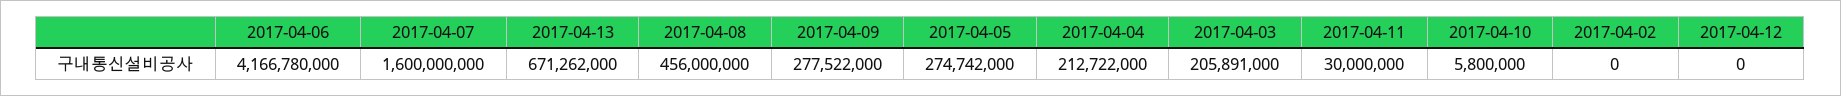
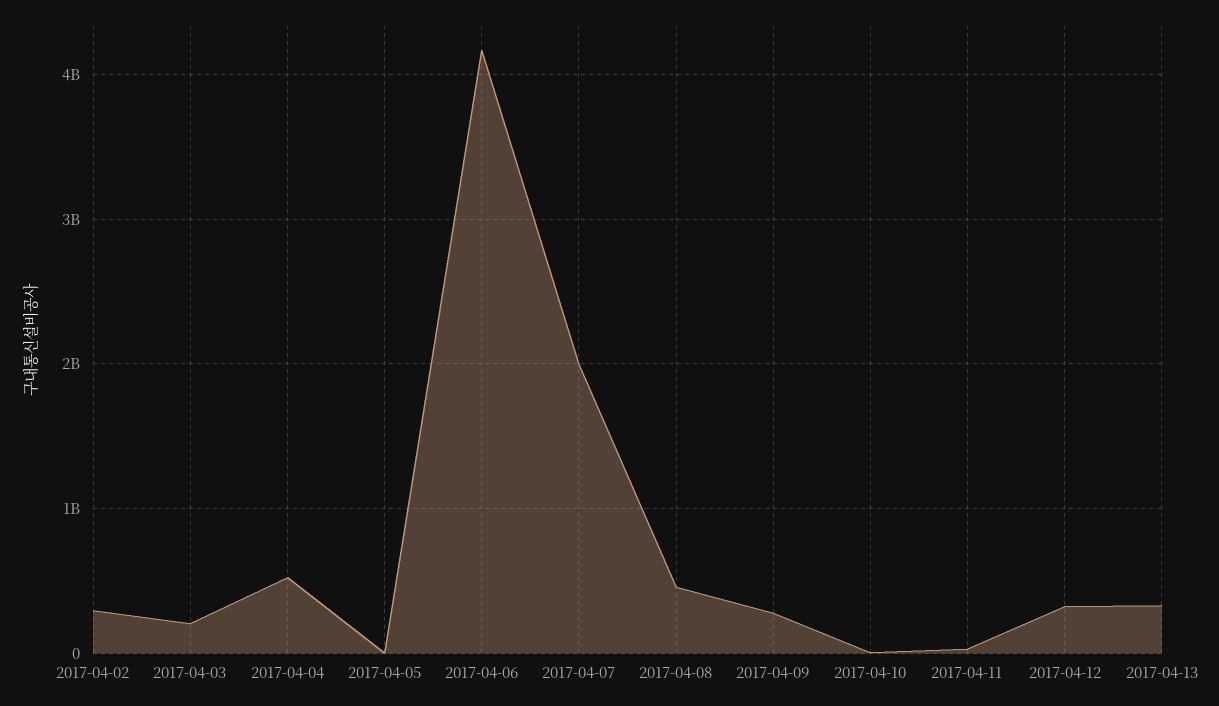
2017-04-07: 1600000000 -> 2000000000
2017-04-13: 671262000 -> 300000000
2017-04-05: 274742000 -> 0
2017-04-04: 212722000 -> 500000000
2017-04-02: 0 -> 300000000
2017-04-12: 0 -> 300000000

